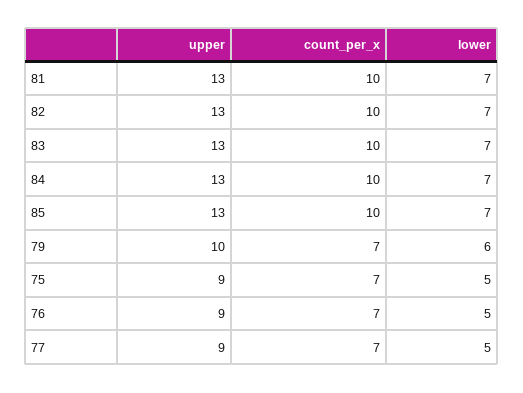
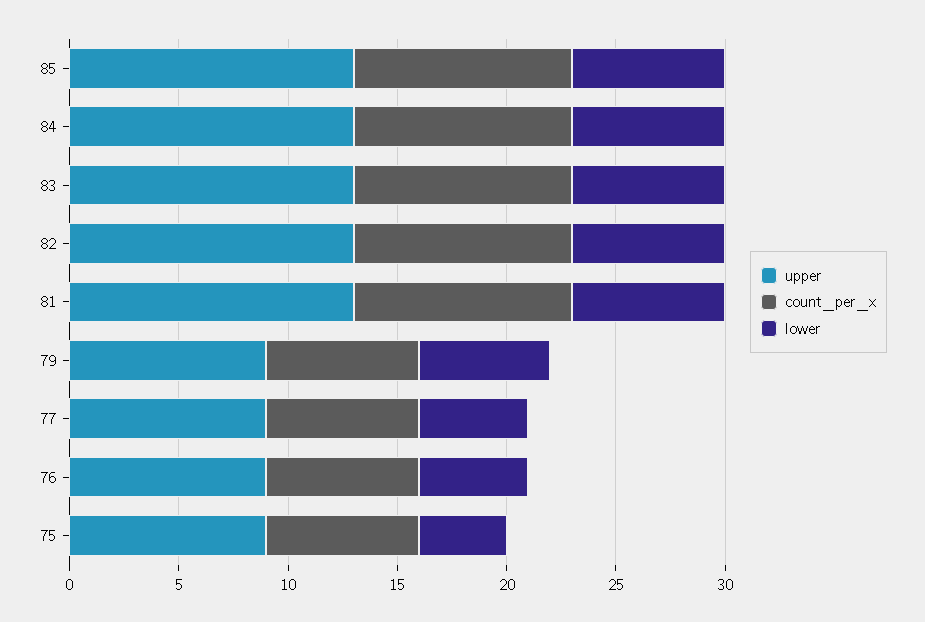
upper, 79: 10 -> 9
lower, 75: 5 -> 4

